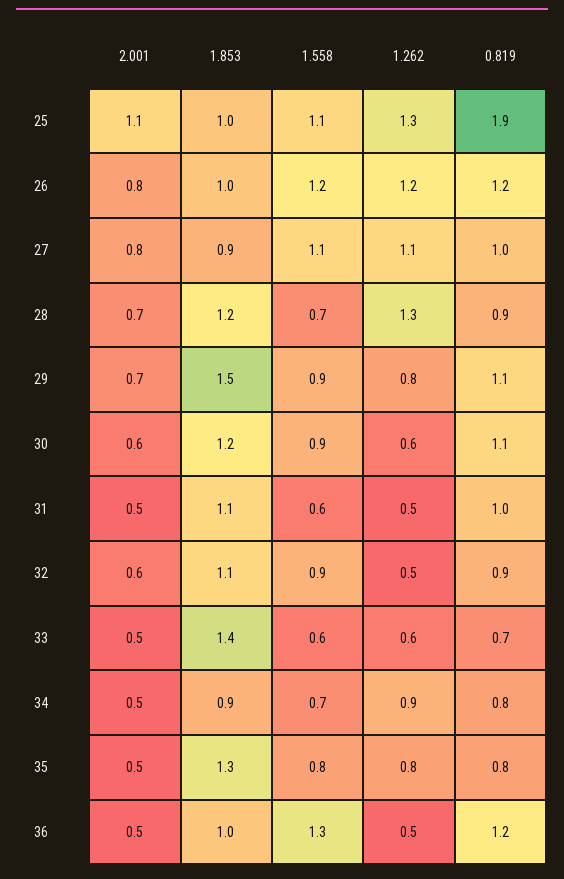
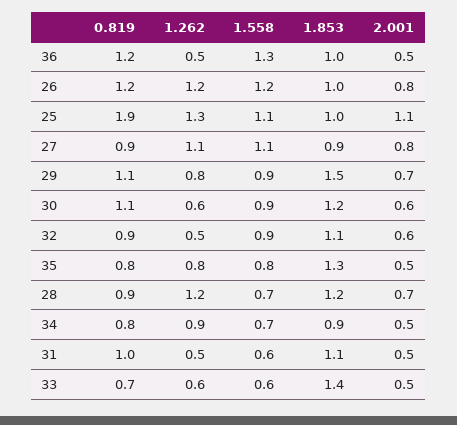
0.819, 27: 1 -> 0.9
1.262, 28: 1.3 -> 1.2

